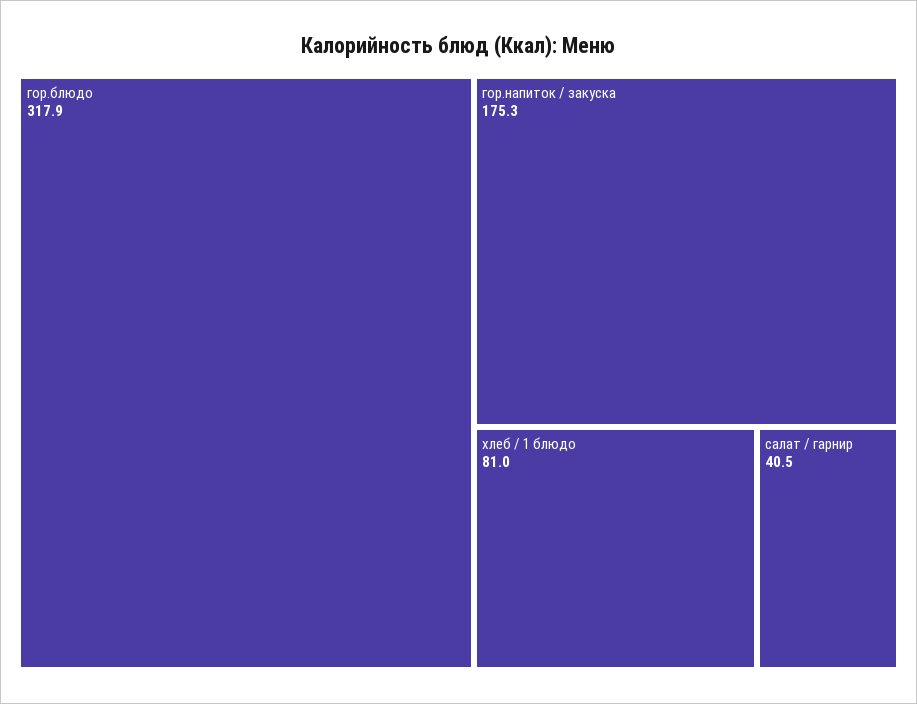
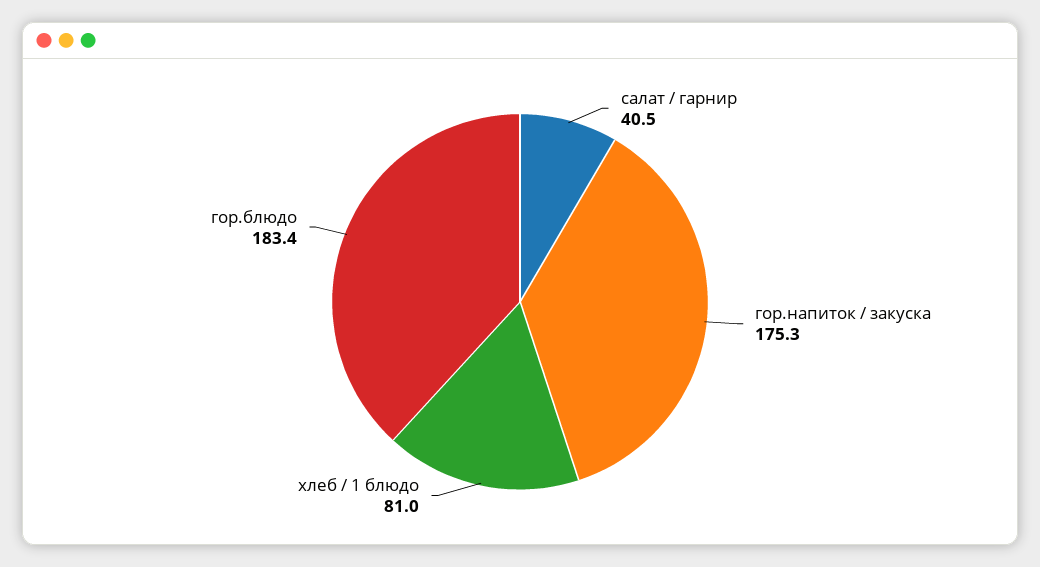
гор.блюдо: 317.9 -> 183.4

